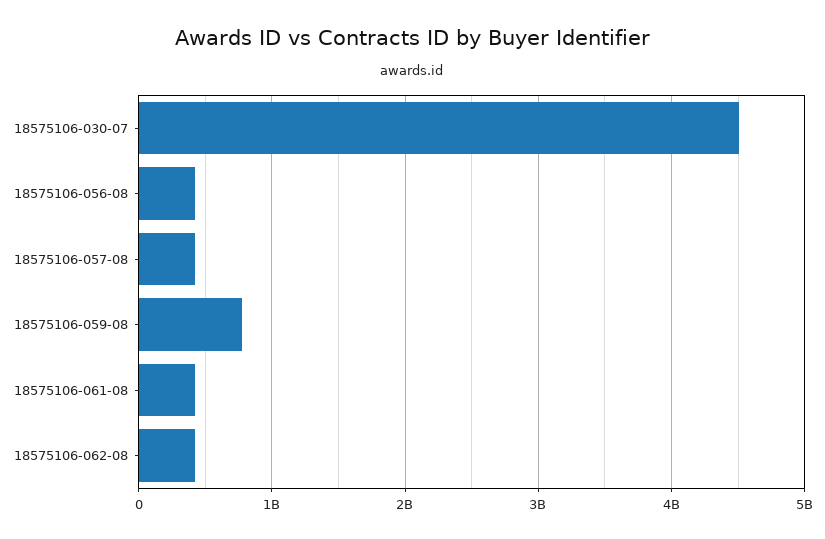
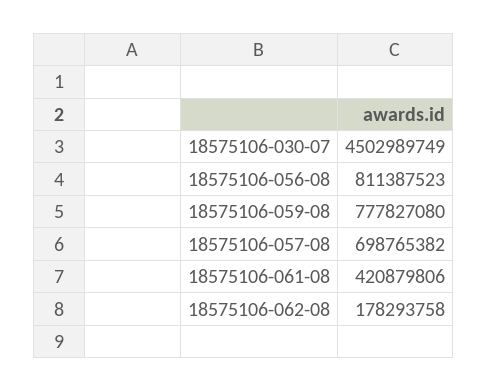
18575106-056-08: 400000000 -> 811387523
18575106-057-08: 400000000 -> 698765382
18575106-062-08: 400000000 -> 178293758

